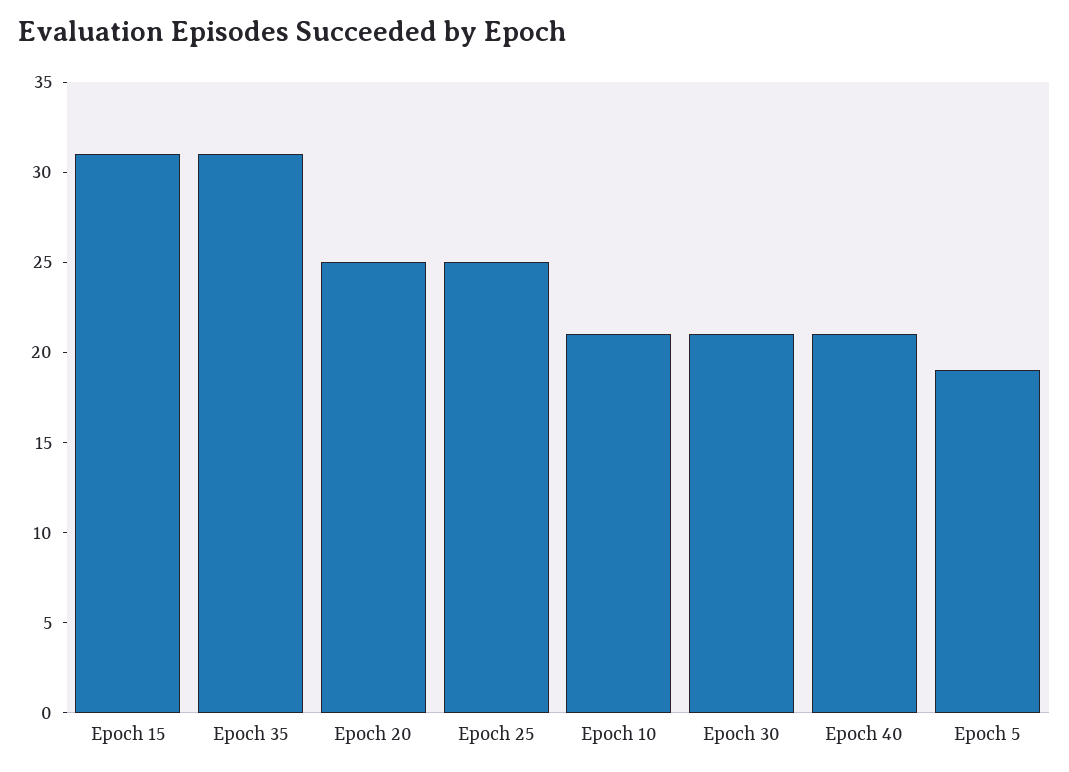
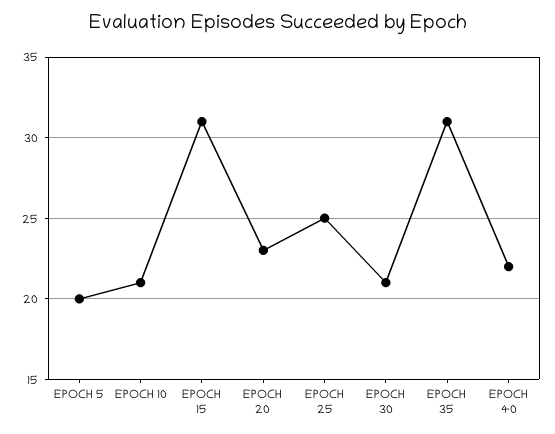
Epoch 20: 25 -> 23
Epoch 40: 21 -> 22
Epoch 5: 19 -> 20

